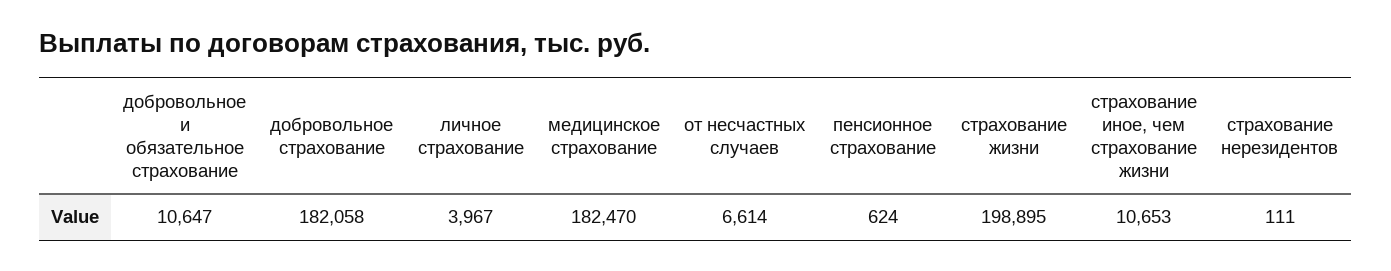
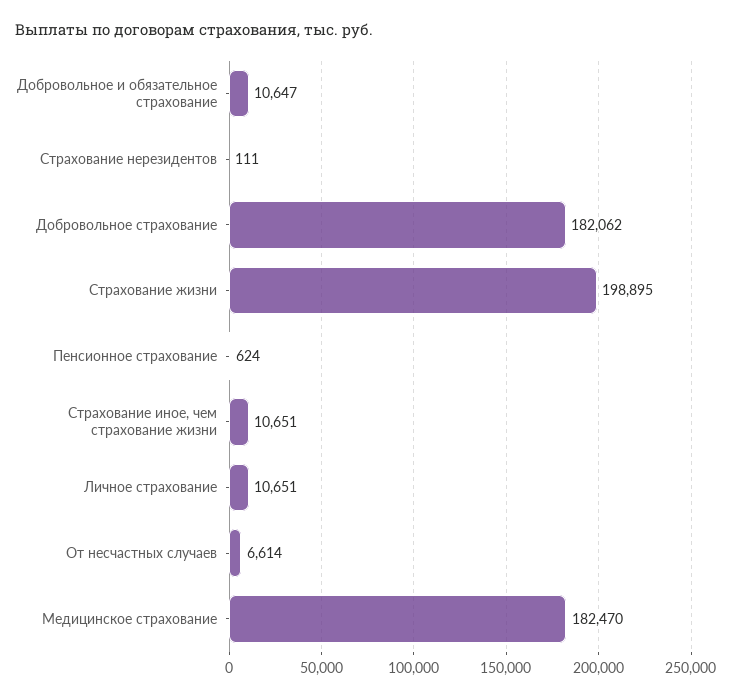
добровольное страхование: 182058 -> 182062
личное страхование: 3967 -> 10651
страхование иное, чем страхование жизни: 10653 -> 10651

